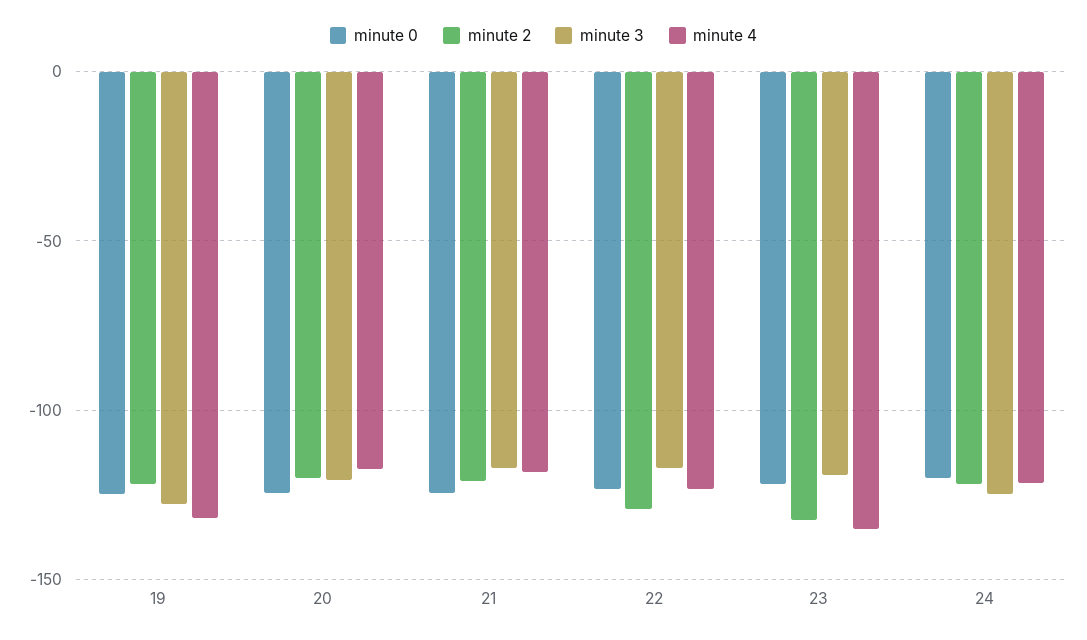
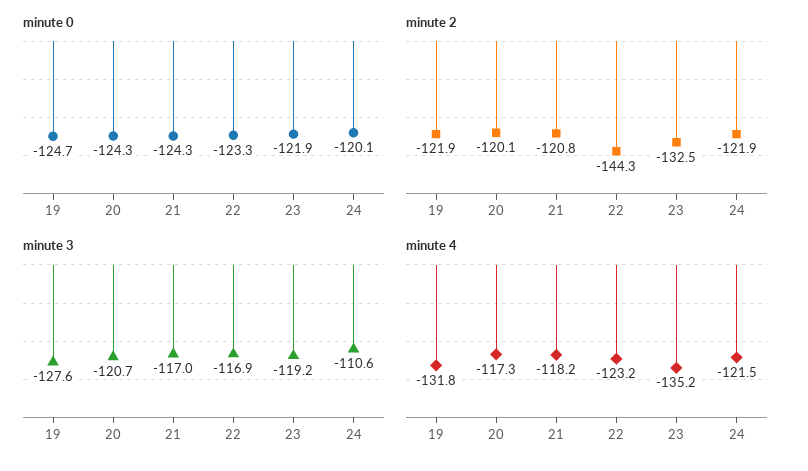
minute 2, 22: -130 -> -144.3
minute 3, 24: -125 -> -110.6

